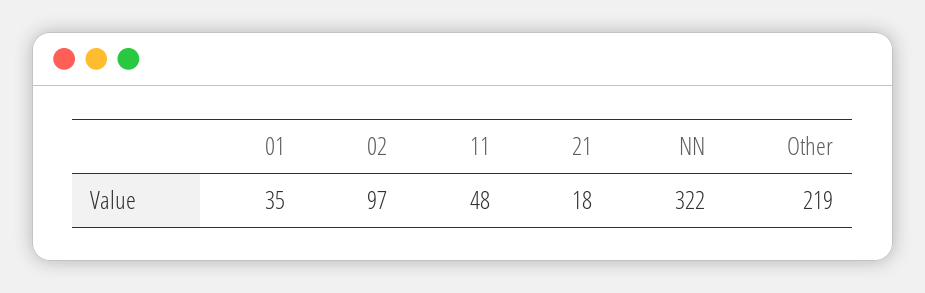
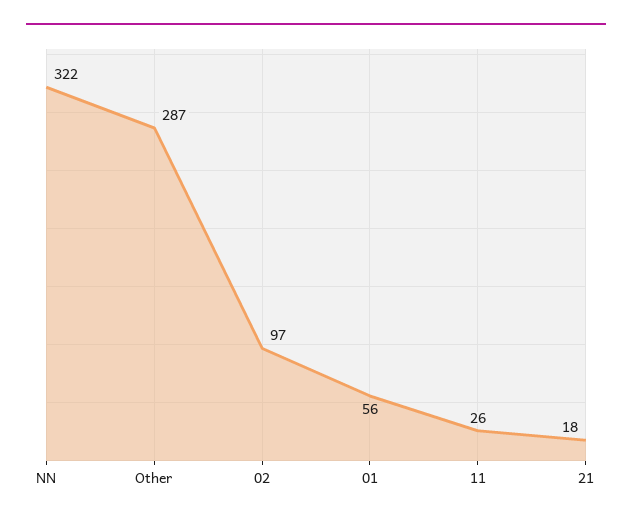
01: 35 -> 56
11: 48 -> 26
Other: 219 -> 287

